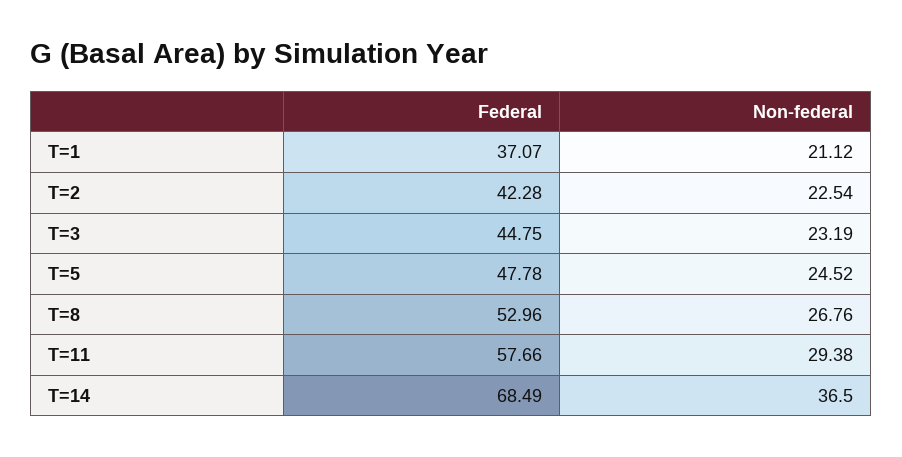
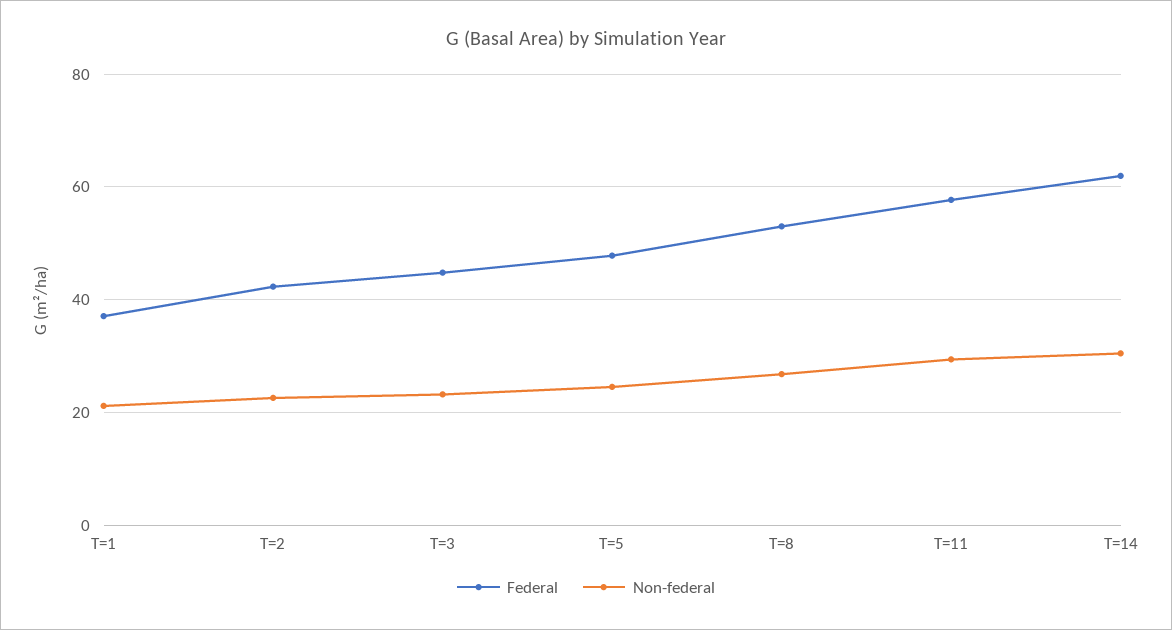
Federal, T=14: 68.49 -> 62
Non-federal, T=14: 36.5 -> 30

